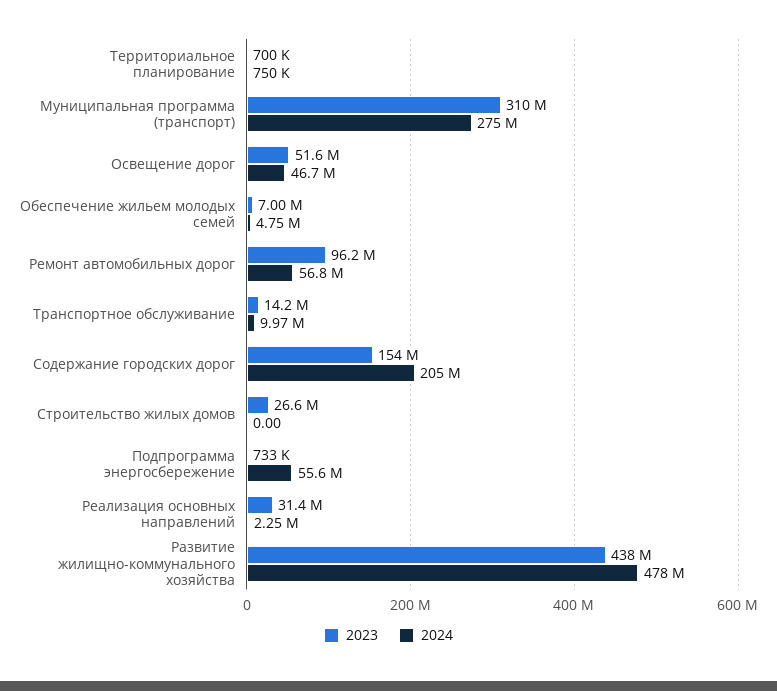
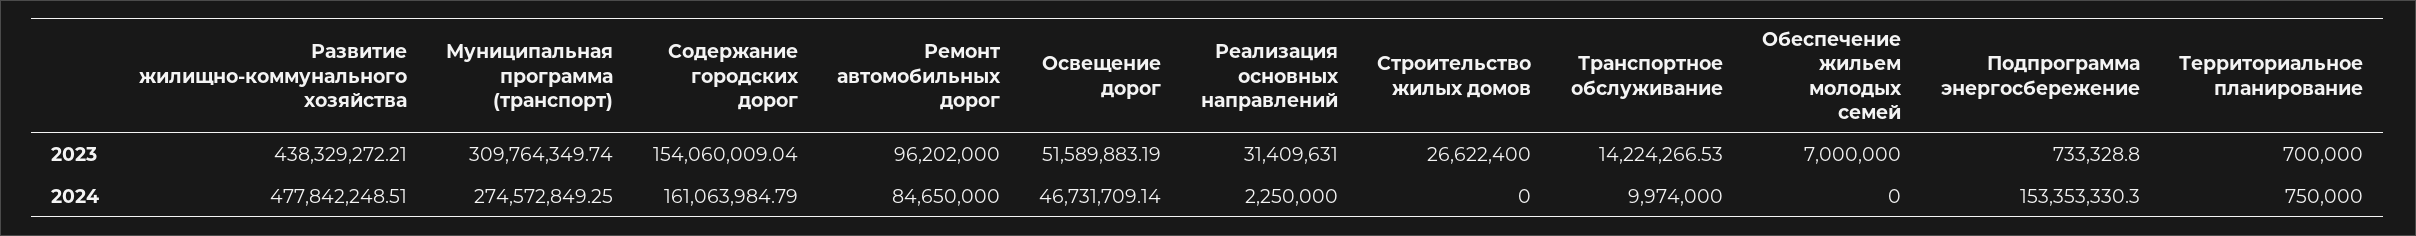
2024, Обеспечение жильем молодых семей: 4750000 -> 0
2024, Ремонт автомобильных дорог: 56800000 -> 84650000
2024, Содержание городских дорог: 205000000 -> 161063984.79
2024, Подпрограмма энергосбережение: 55600000 -> 153353330.3

